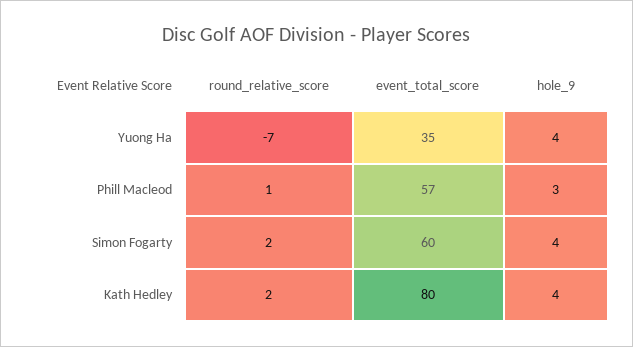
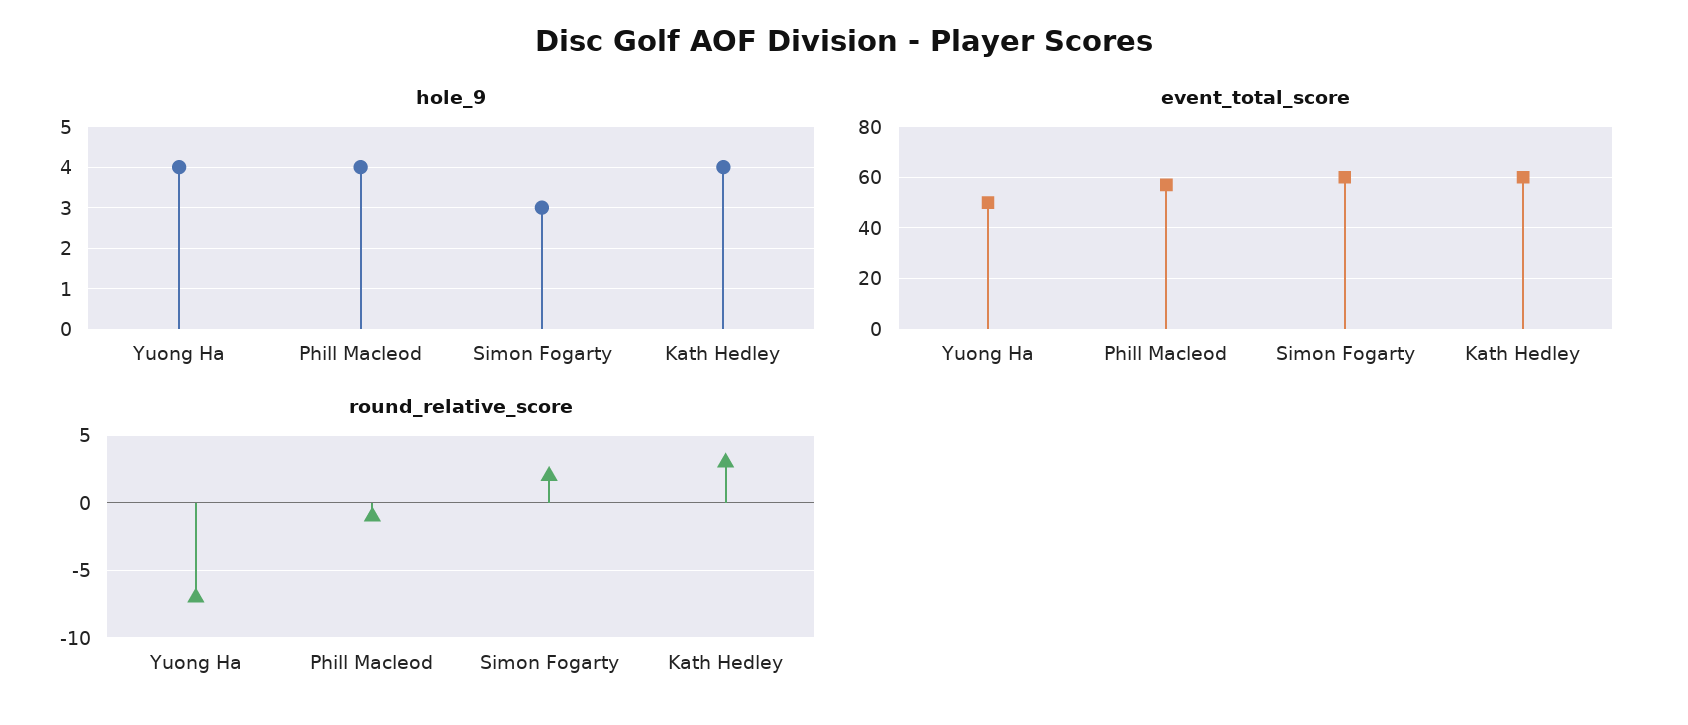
event_total_score, Yuong Ha: 35 -> 50
round_relative_score, Phill Macleod: 1 -> -1
hole_9, Phill Macleod: 3 -> 4
hole_9, Simon Fogarty: 4 -> 3
round_relative_score, Kath Hedley: 2 -> 3
event_total_score, Kath Hedley: 80 -> 60

